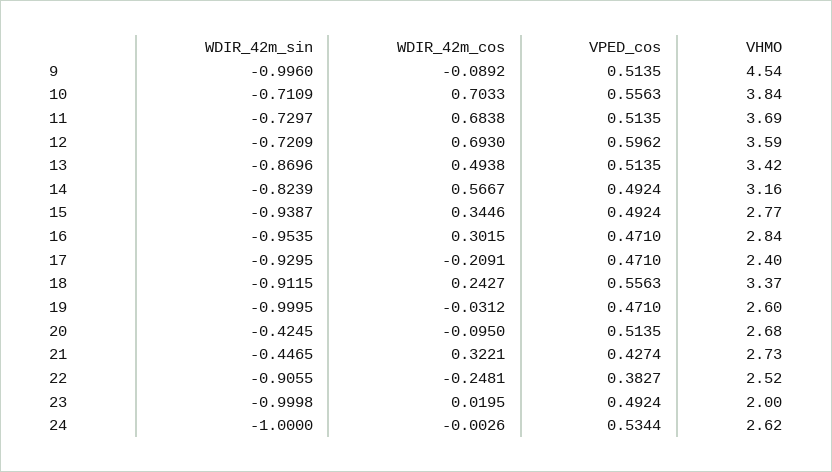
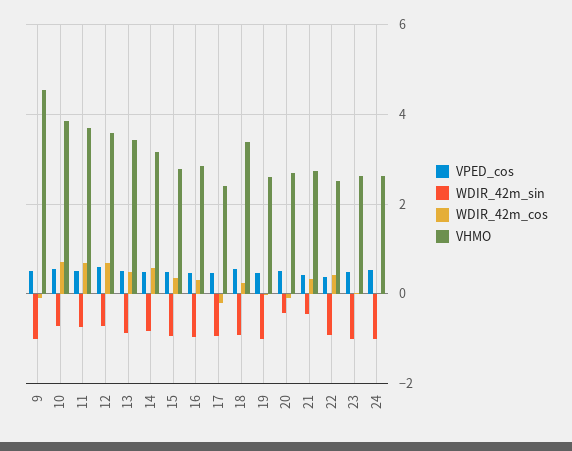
WDIR_42m_cos, 22: -0.2481 -> 0.4
VHMO, 23: 2 -> 2.6

